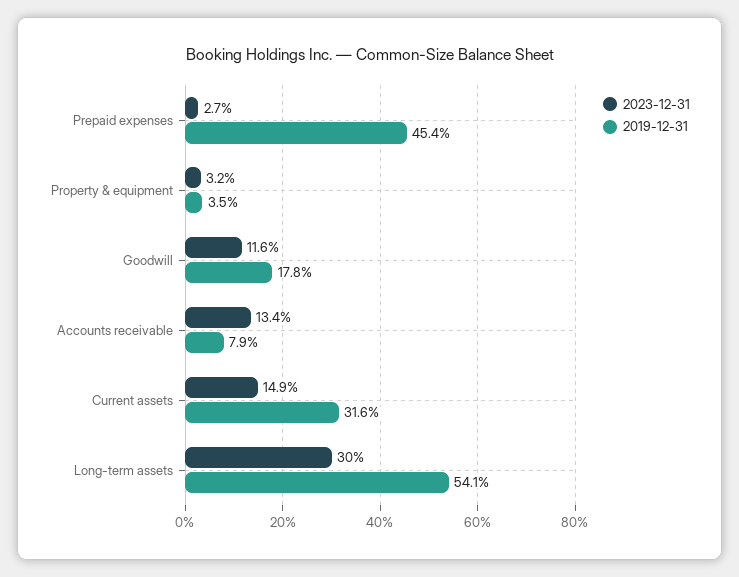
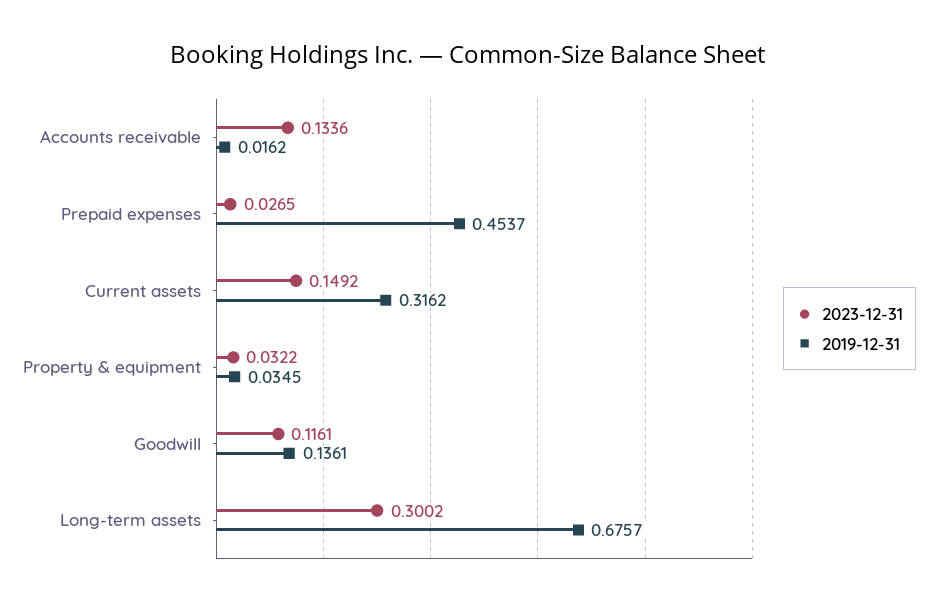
2019-12-31, Goodwill: 0.178 -> 0.1361
2019-12-31, Accounts receivable: 0.079 -> 0.0162
2019-12-31, Long-term assets: 0.541 -> 0.6757

